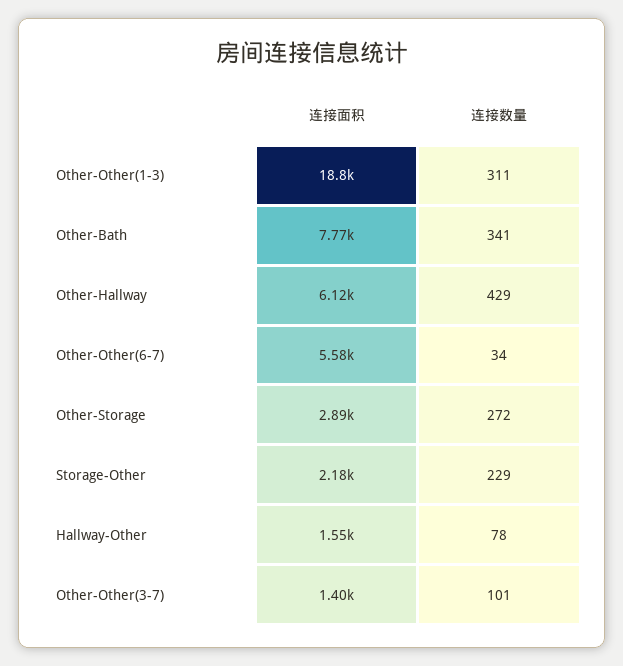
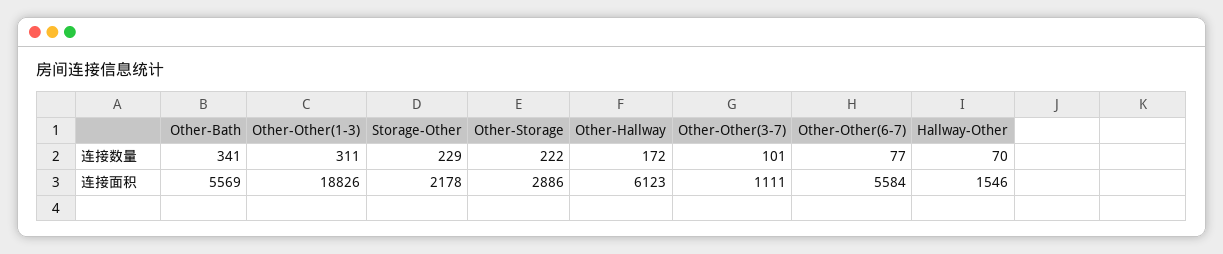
连接面积, Other-Bath: 7770 -> 5569
连接数量, Other-Hallway: 429 -> 172
连接数量, Other-Other(6-7): 34 -> 77
连接数量, Other-Storage: 272 -> 222
连接数量, Hallway-Other: 78 -> 70
连接面积, Other-Other(3-7): 1400 -> 1111

